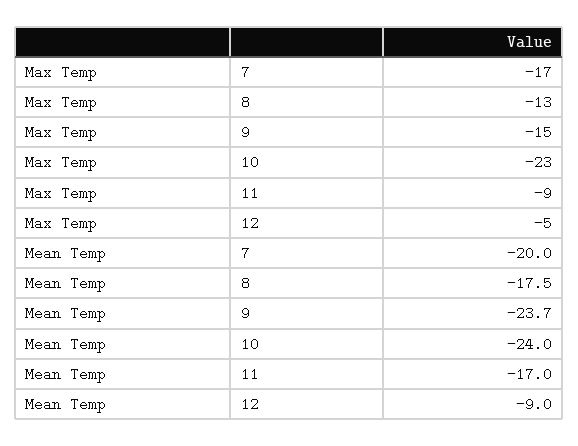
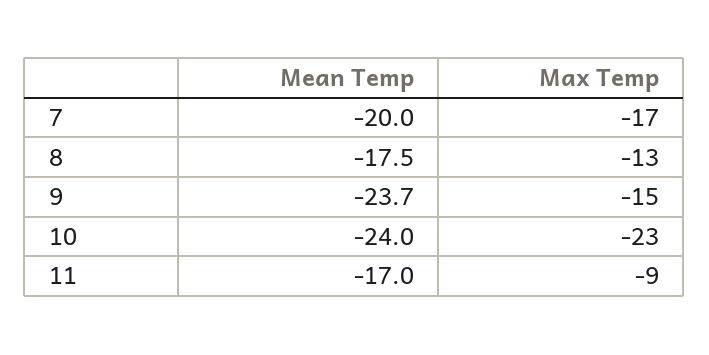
Max Temp, 12: -5 -> none
Mean Temp, 12: -9 -> none

